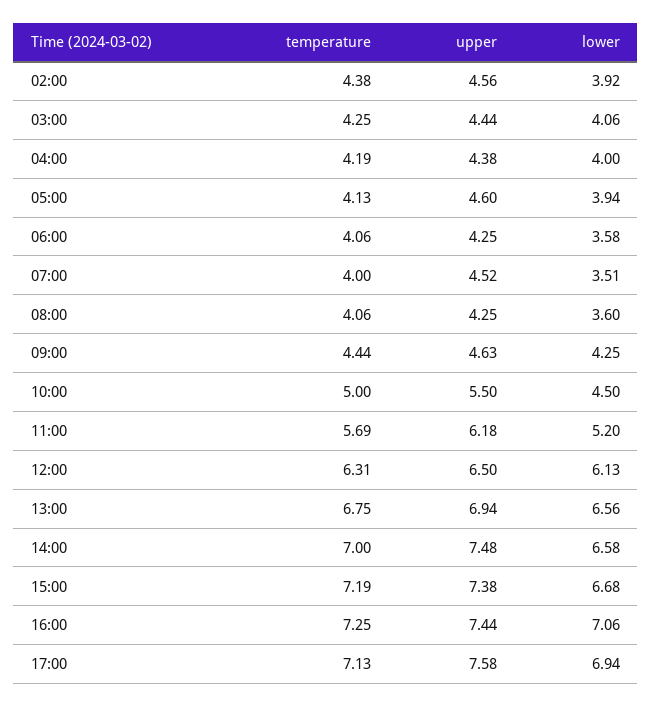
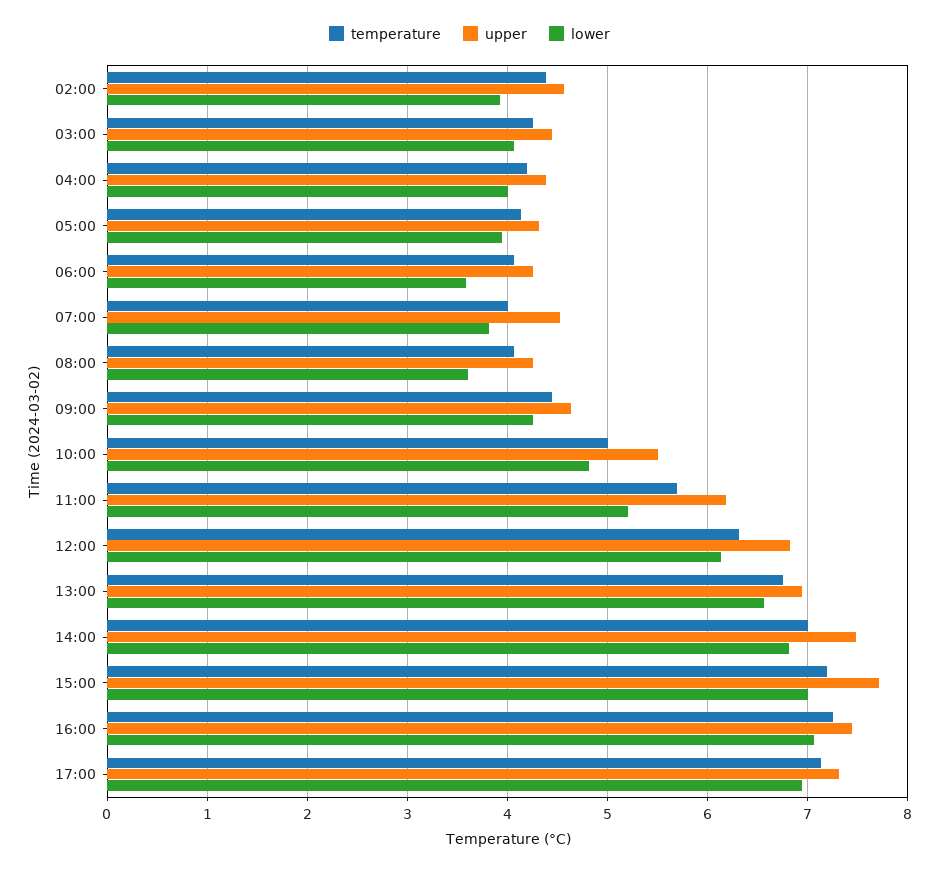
upper, 05:00: 4.6 -> 4.3
lower, 07:00: 3.51 -> 3.8
lower, 10:00: 4.5 -> 4.8
upper, 12:00: 6.5 -> 6.8
lower, 14:00: 6.58 -> 6.8
upper, 15:00: 7.38 -> 7.7
lower, 15:00: 6.68 -> 7
upper, 17:00: 7.58 -> 7.3

